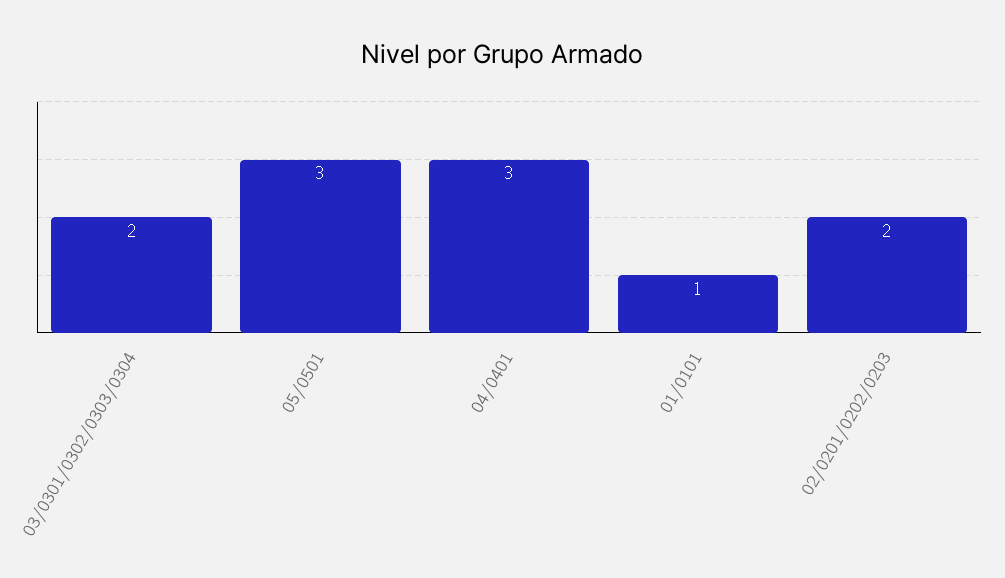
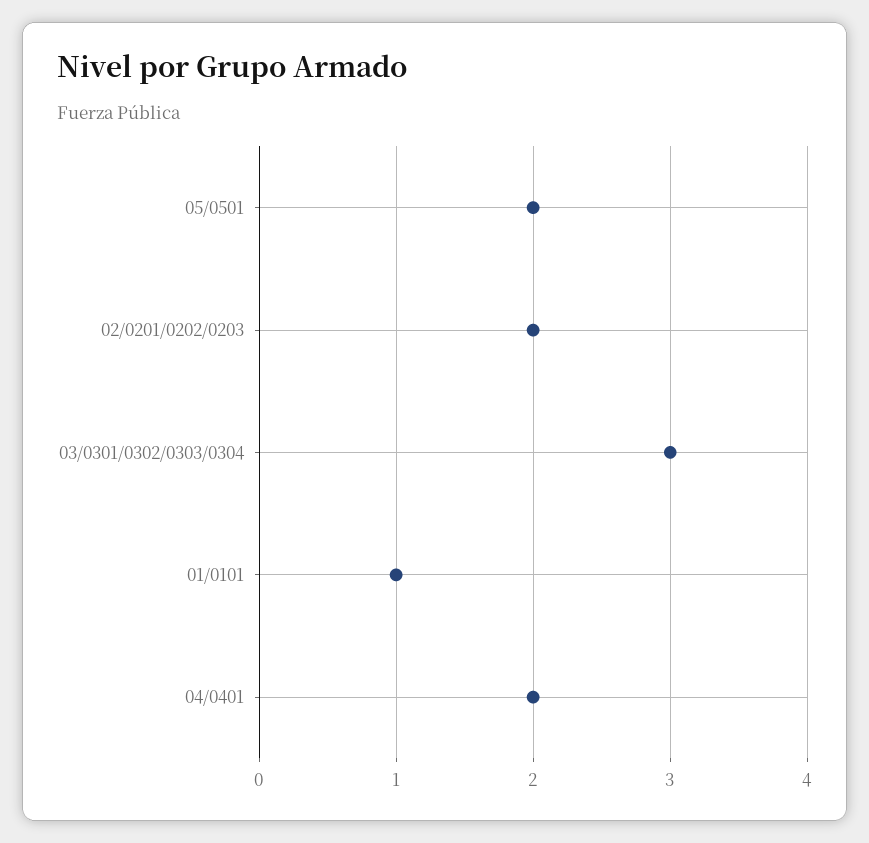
03/0301/0302/0303/0304: 2 -> 3
05/0501: 3 -> 2
04/0401: 3 -> 2

